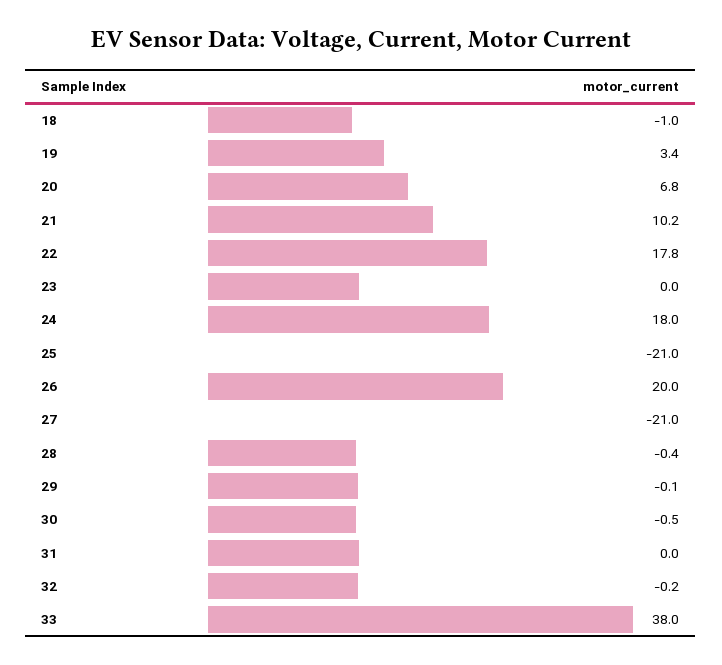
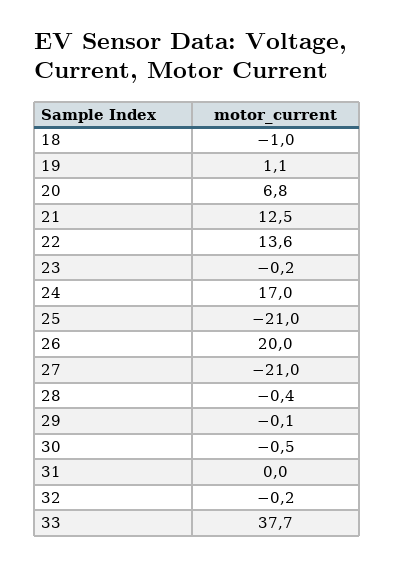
19: 3.4 -> 1.1
21: 10.2 -> 12.5
22: 17.8 -> 13.6
23: 0 -> -0.2
24: 18 -> 17
33: 38 -> 37.7

